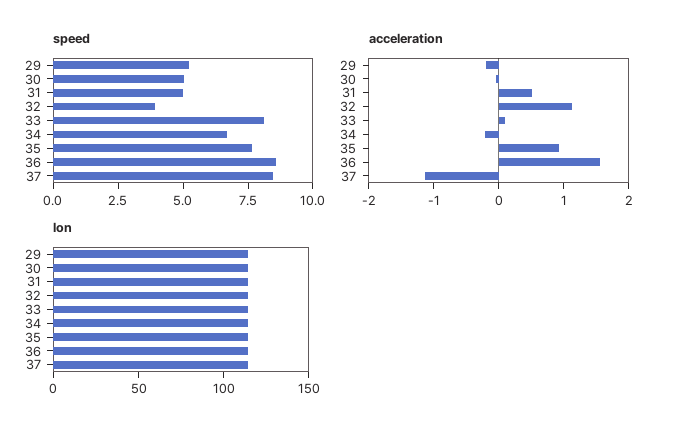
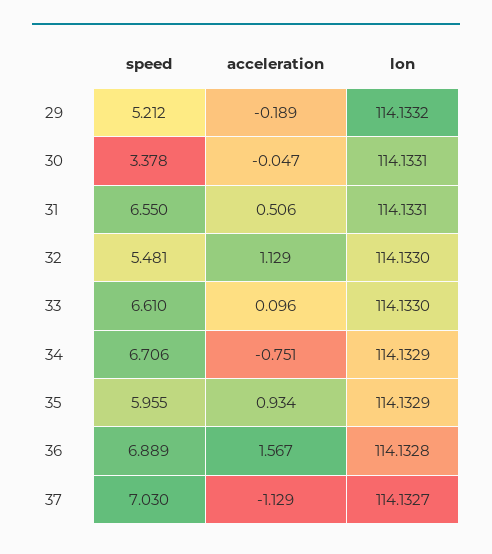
speed, 30: 5 -> 3.378
speed, 31: 5 -> 6.55
speed, 32: 4 -> 5.481
speed, 33: 8 -> 6.61
speed, 35: 7.5 -> 5.955
speed, 36: 8.5 -> 6.889
speed, 37: 8.5 -> 7.03
acceleration, 34: -0.2 -> -0.751

